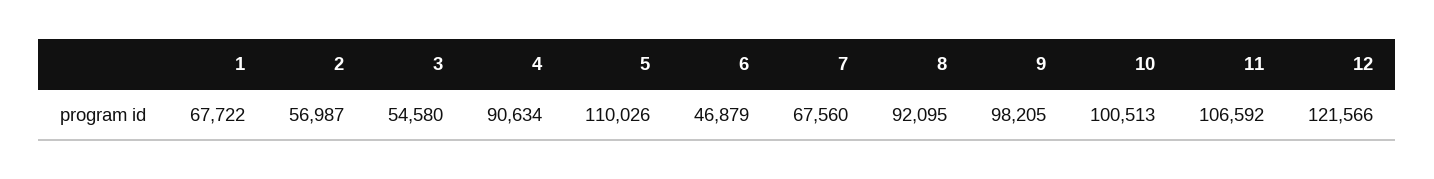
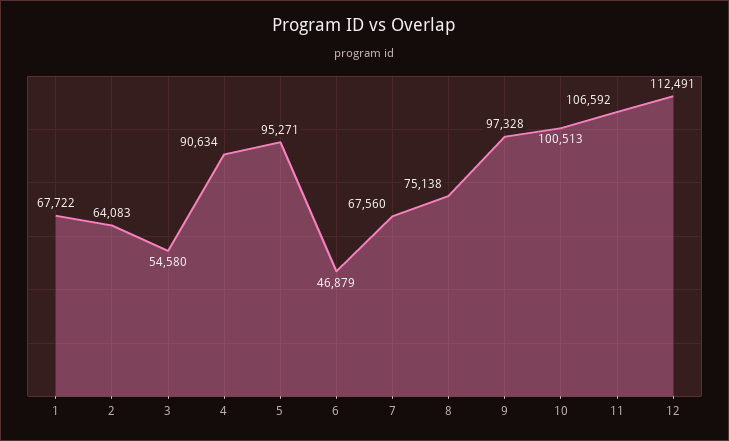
2: 56987 -> 64083
5: 110026 -> 95271
8: 92095 -> 75138
9: 98205 -> 97328
12: 121566 -> 112491

